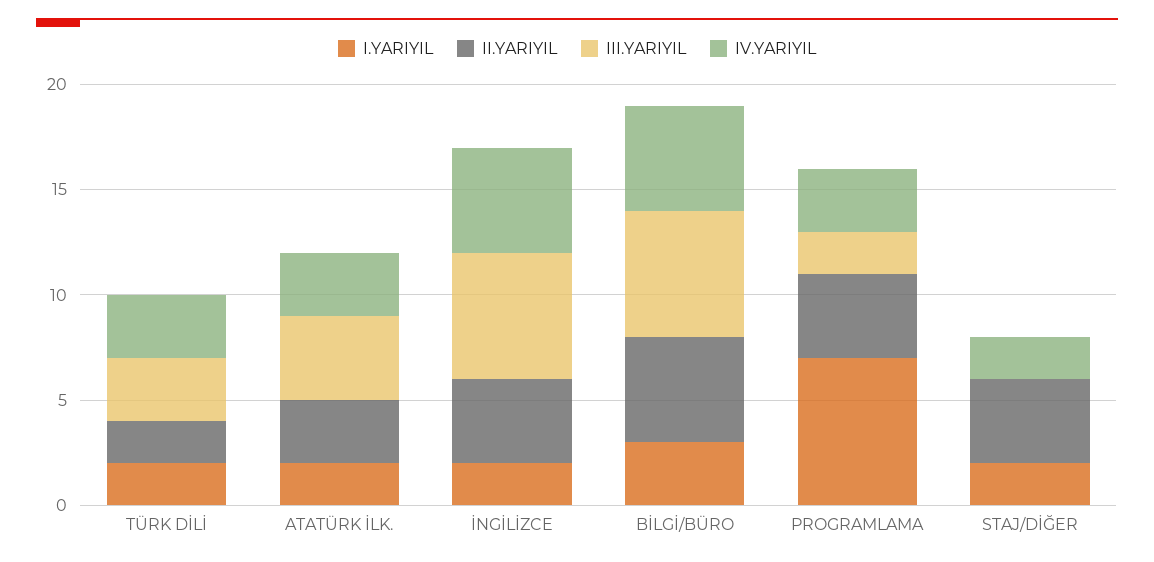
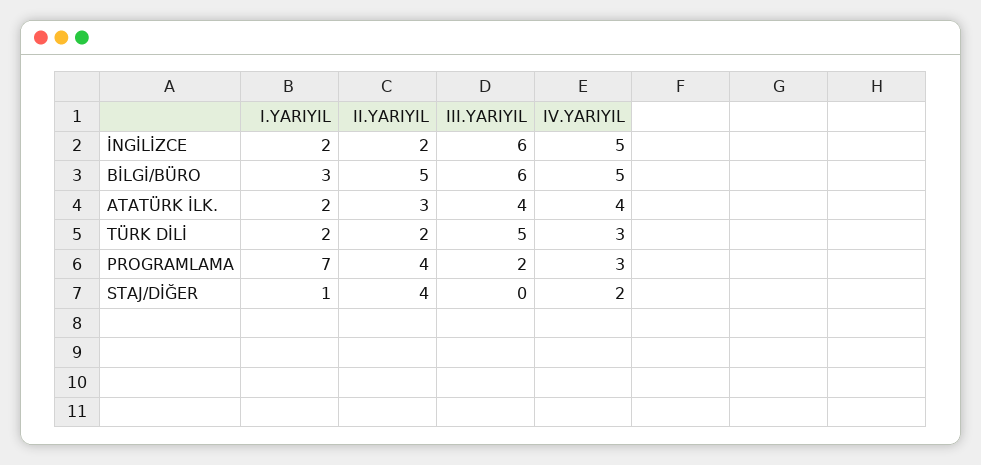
III.YARIYIL, TÜRK DİLİ: 3 -> 5
IV.YARIYIL, ATATÜRK İLK.: 3 -> 4
II.YARIYIL, İNGİLİZCE: 4 -> 2
I.YARIYIL, STAJ/DİĞER: 2 -> 1

